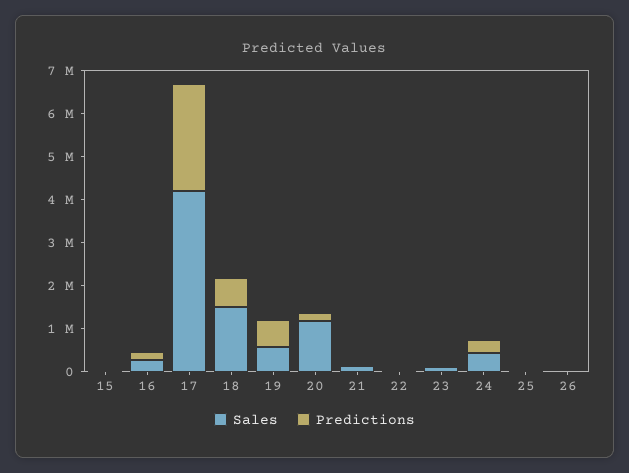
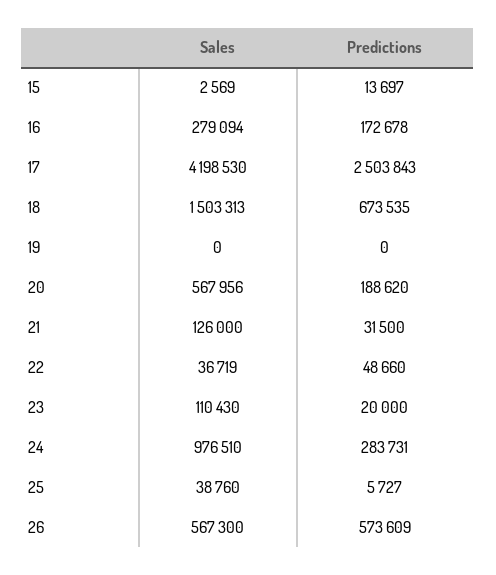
Sales, 19: 600000 -> 0
Predictions, 19: 600000 -> 0
Sales, 20: 1200000 -> 567956
Sales, 24: 400000 -> 976510
Sales, 26: 0 -> 567300
Predictions, 26: 0 -> 573609

